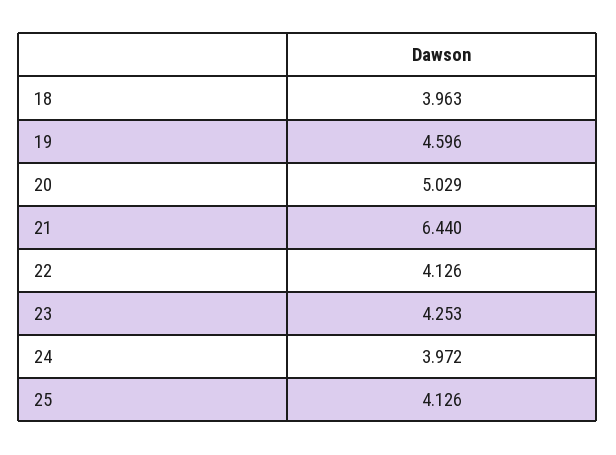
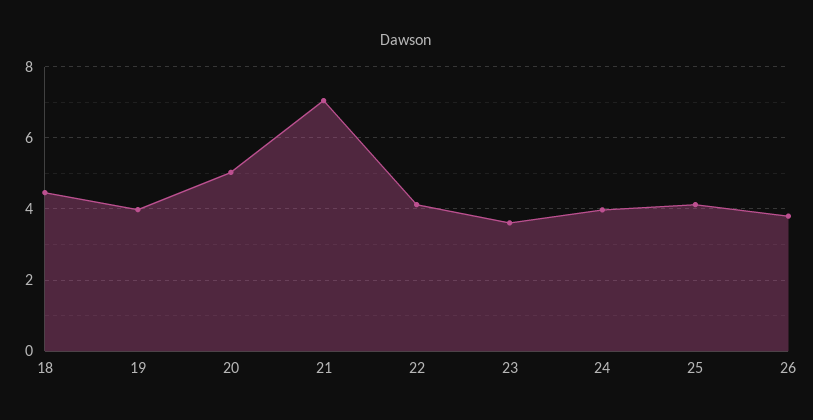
18: 3.963 -> 4.4
19: 4.596 -> 4
21: 6.44 -> 7
23: 4.253 -> 3.6
26: none -> 3.8

